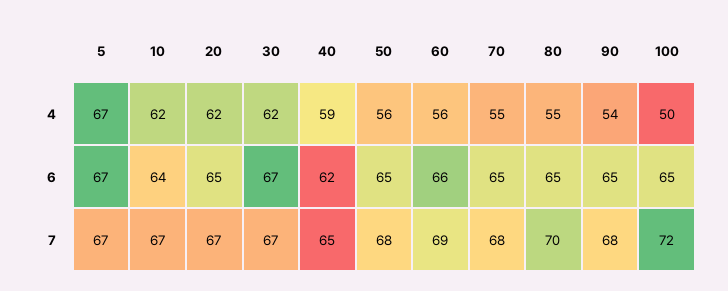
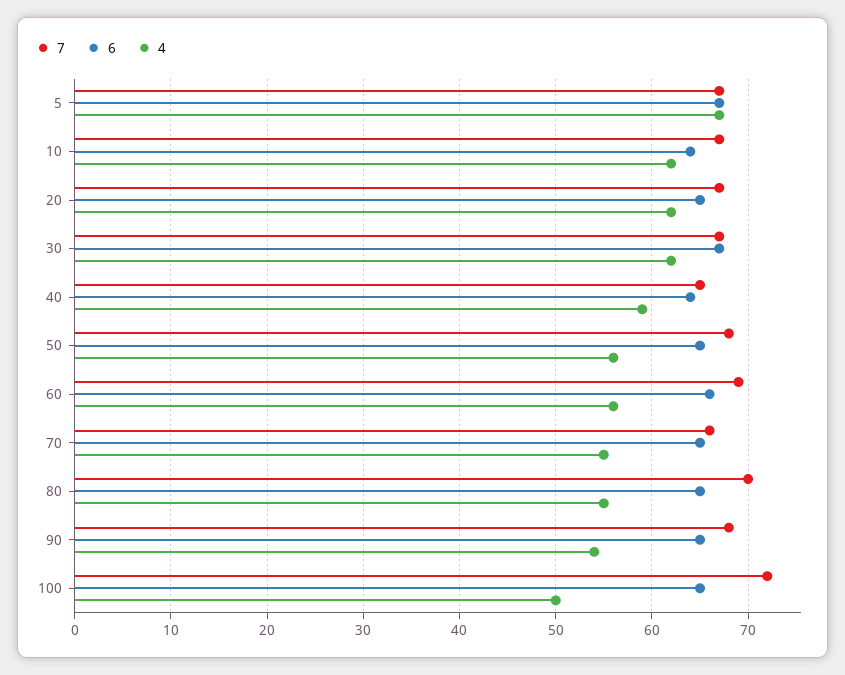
6, 40: 62 -> 64
7, 70: 68 -> 66

